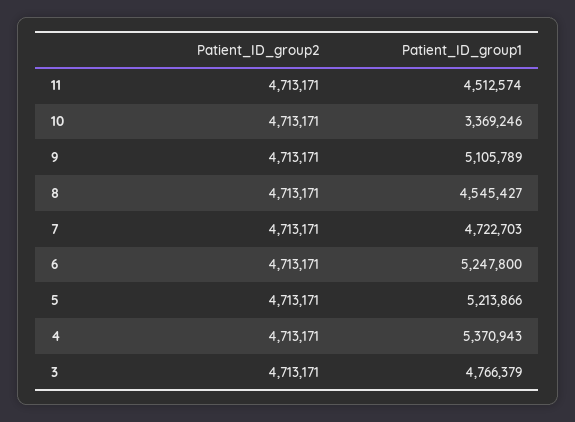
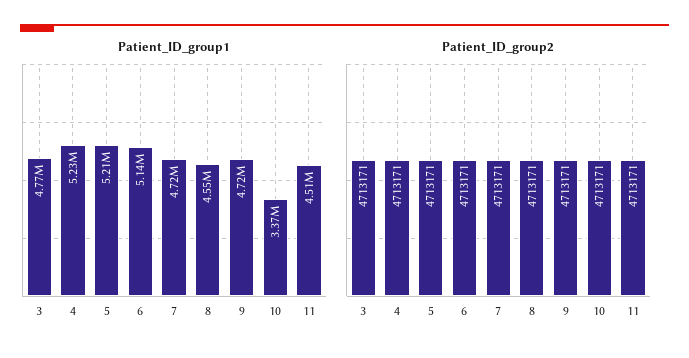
Patient_ID_group1, 9: 5105789 -> 4720000
Patient_ID_group1, 6: 5247800 -> 5140000
Patient_ID_group1, 4: 5370943 -> 5230000

